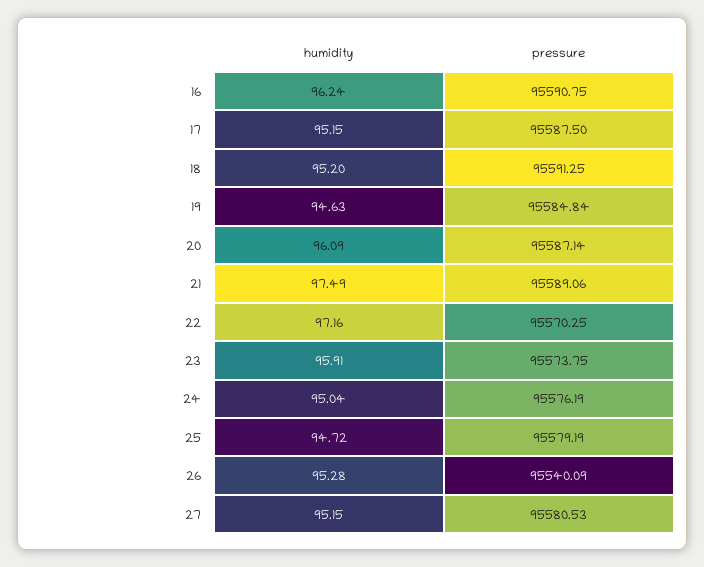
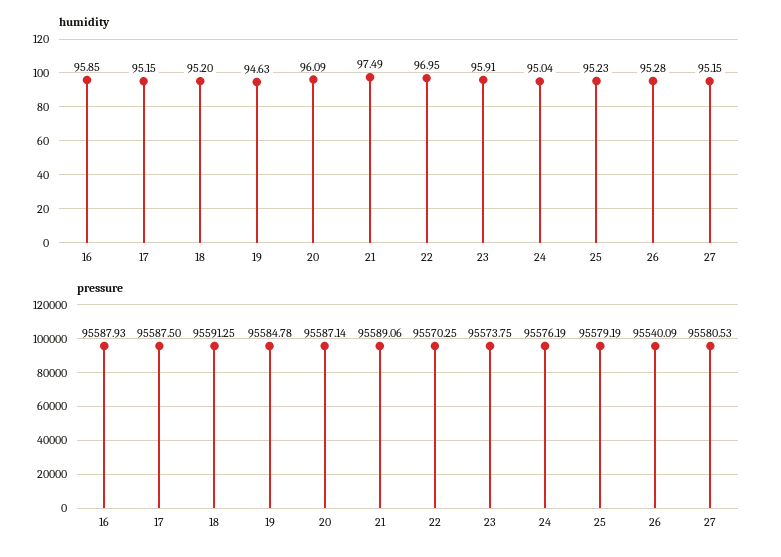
humidity, 16: 96.24 -> 95.85
pressure, 16: 95590.75 -> 95587.93
pressure, 19: 95584.84 -> 95584.78
humidity, 22: 97.16 -> 96.95
humidity, 25: 94.72 -> 95.23

